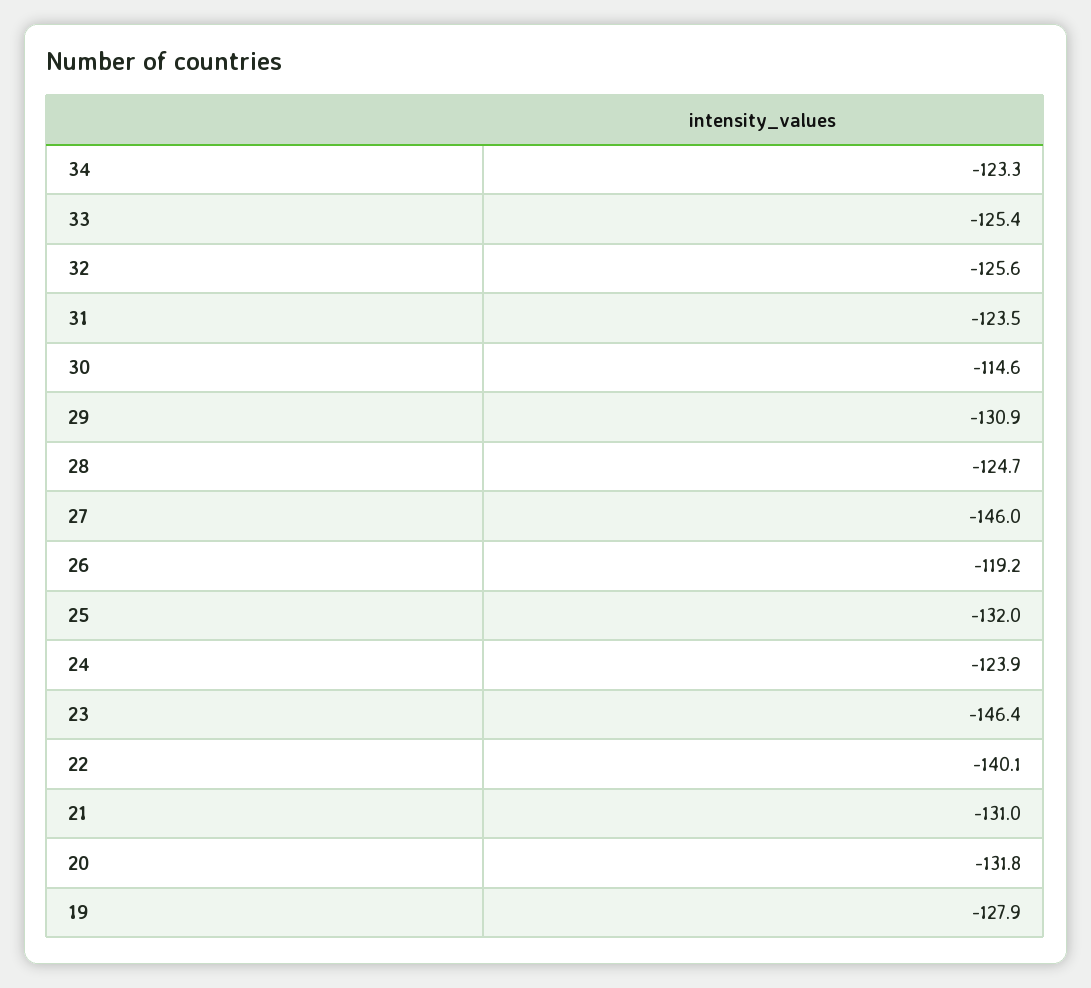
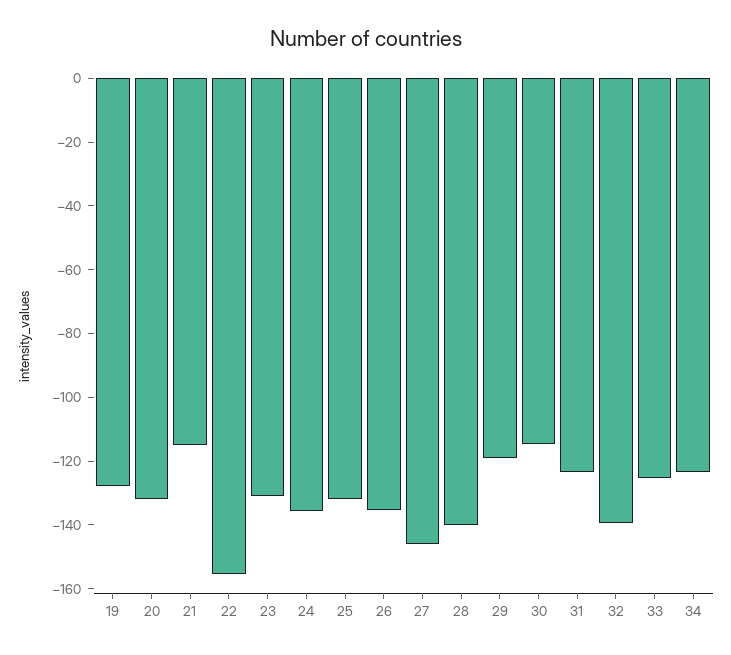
32: -125.6 -> -140
29: -130.9 -> -120
28: -124.7 -> -140
26: -119.2 -> -135
24: -123.9 -> -135
23: -146.4 -> -130
22: -140.1 -> -155
21: -131 -> -115

